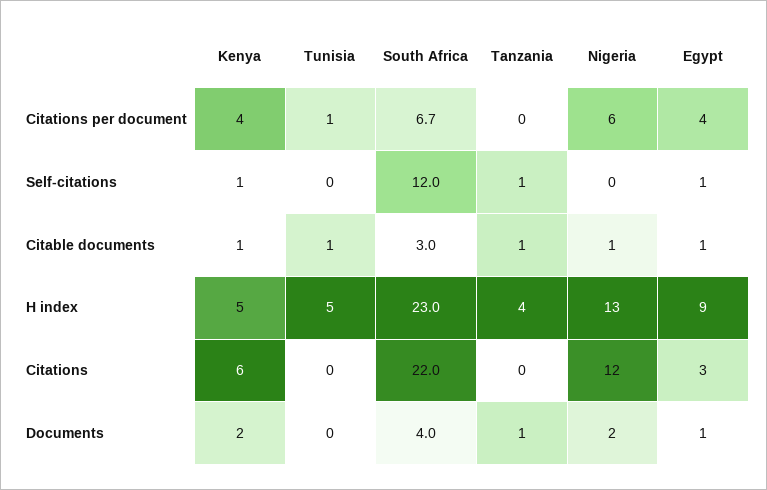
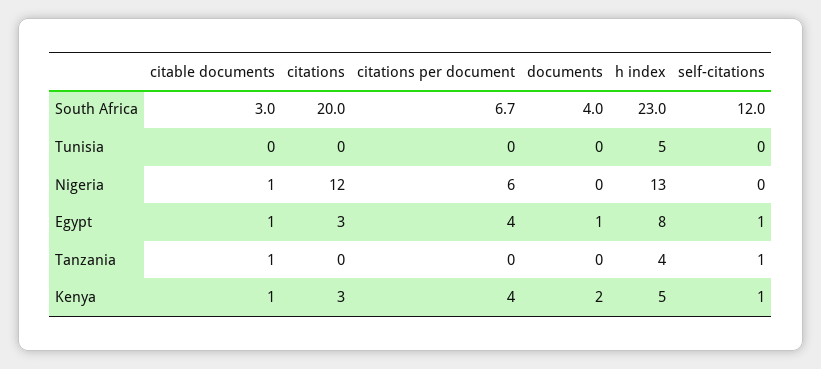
Tunisia, Citations per document: 1 -> 0
Tunisia, Citable documents: 1 -> 0
Egypt, H index: 9 -> 8
Kenya, Citations: 6 -> 3
South Africa, Citations: 22 -> 20
Tanzania, Documents: 1 -> 0
Nigeria, Documents: 2 -> 0

